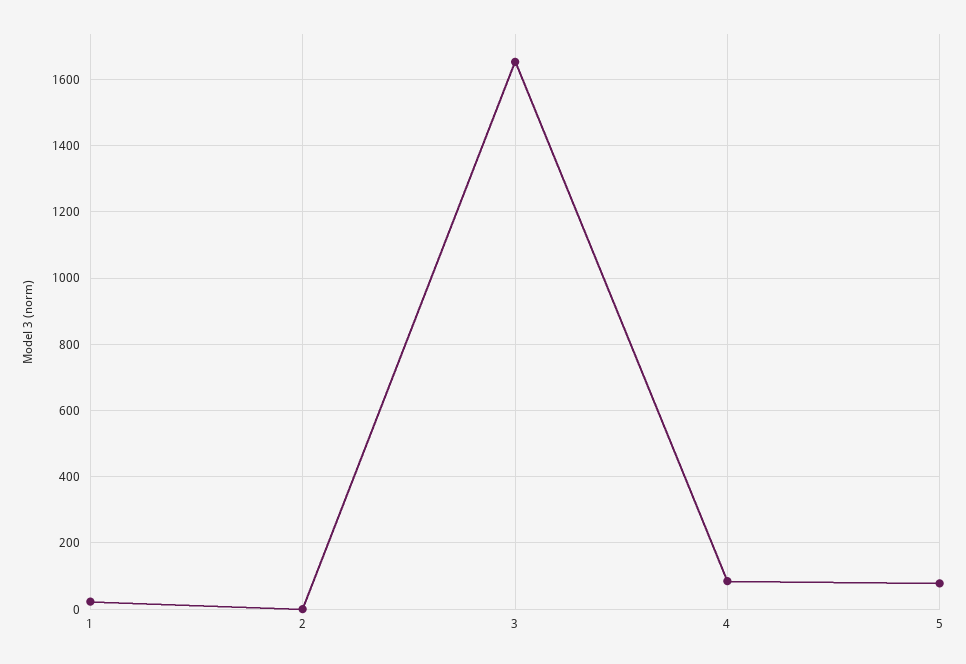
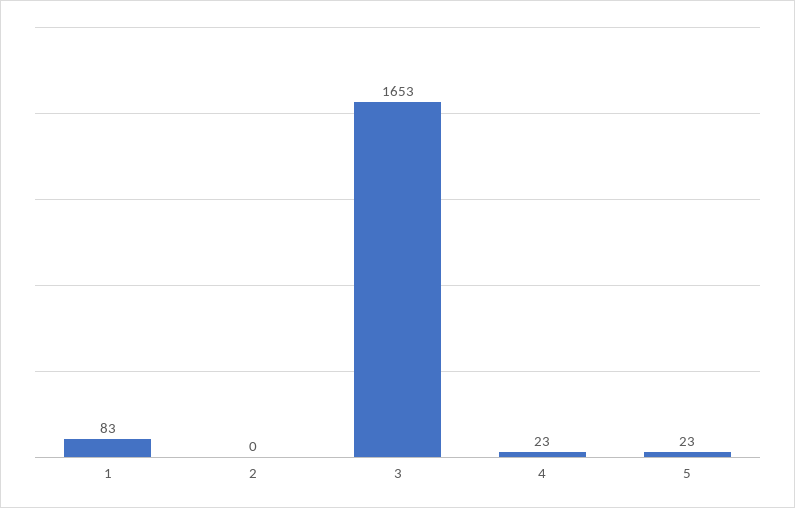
1: 20 -> 83
4: 80 -> 23
5: 80 -> 23

